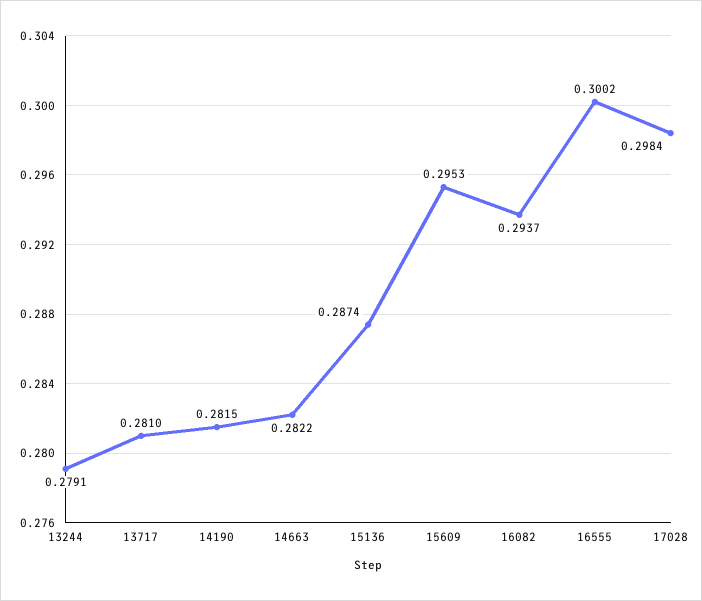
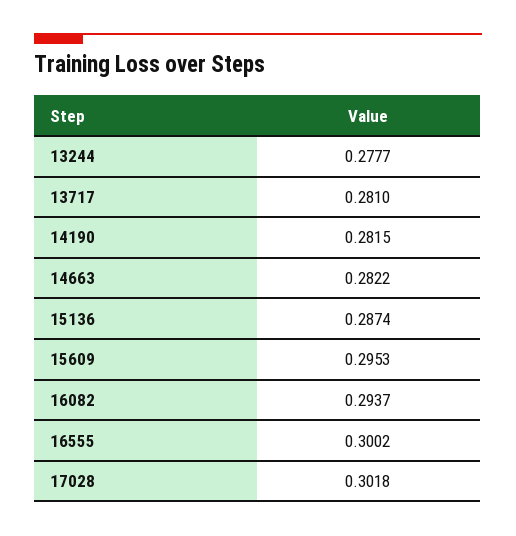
13244: 0.2791 -> 0.2777
17028: 0.2984 -> 0.3018

